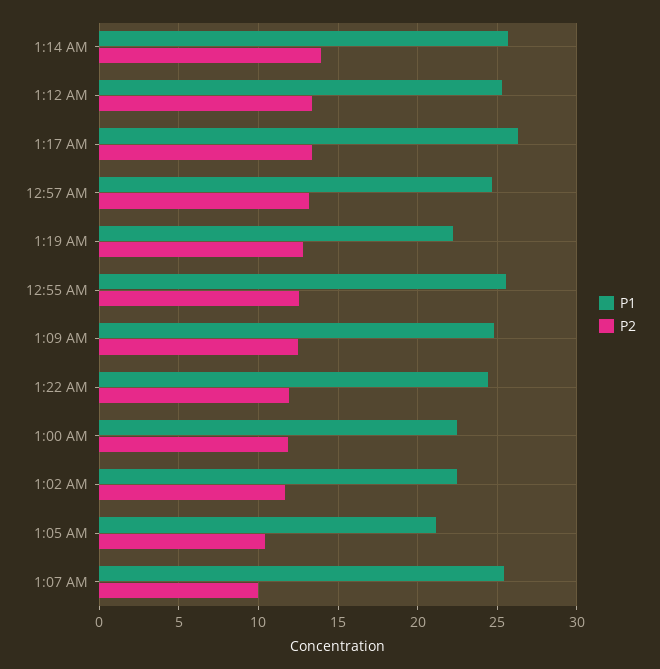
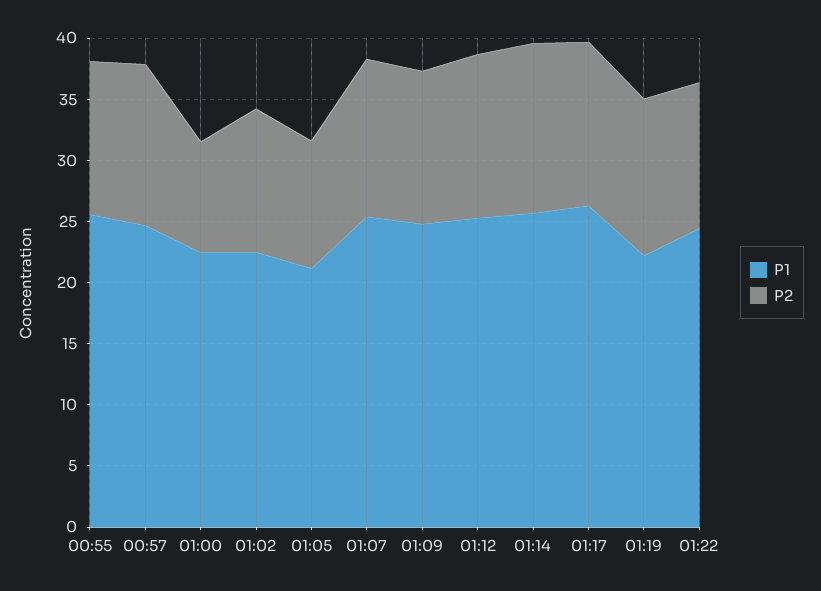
P2, 1:00 AM: 12 -> 9
P2, 1:07 AM: 10 -> 13

